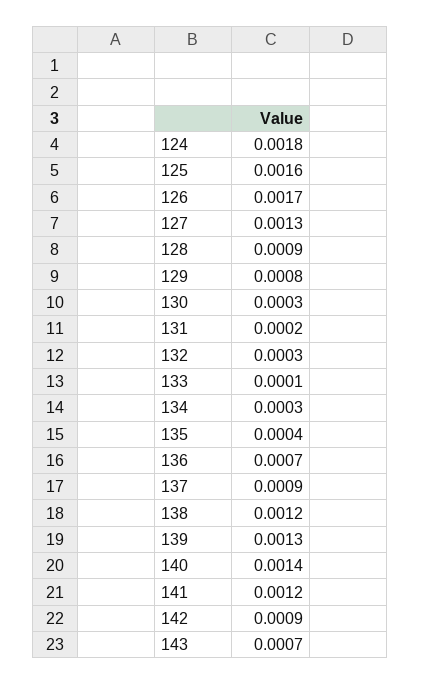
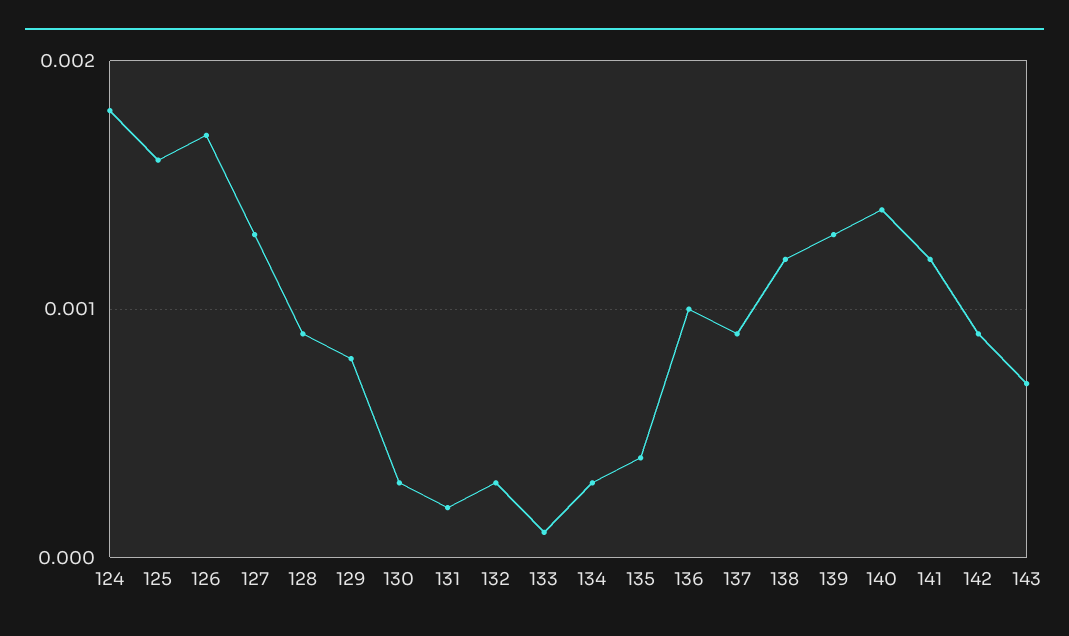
136: 0.0007 -> 0.001

